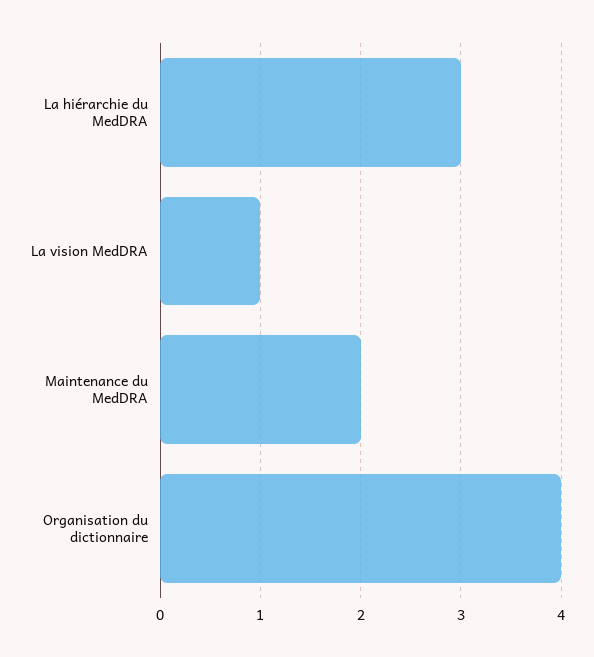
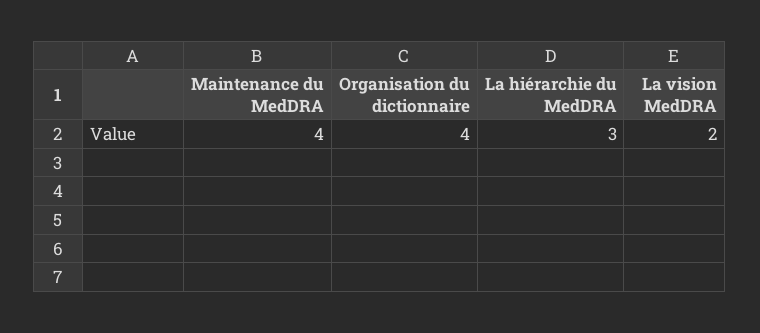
La vision MedDRA: 1 -> 2
Maintenance du MedDRA: 2 -> 4

